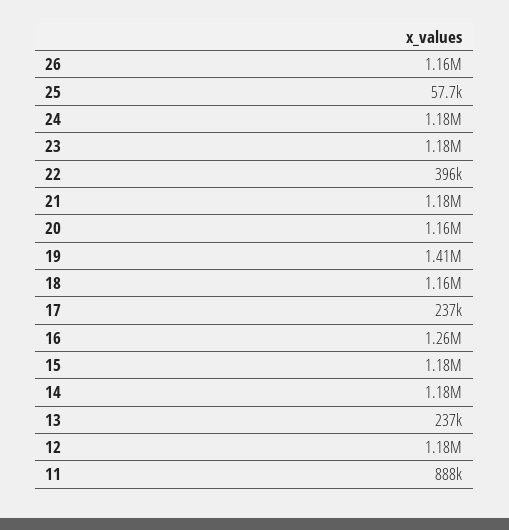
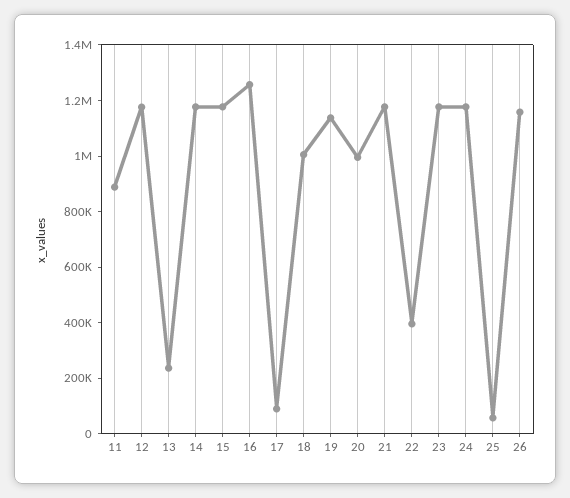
20: 1160000 -> 1000000
19: 1410000 -> 1150000
18: 1160000 -> 1000000
17: 237000 -> 100000

